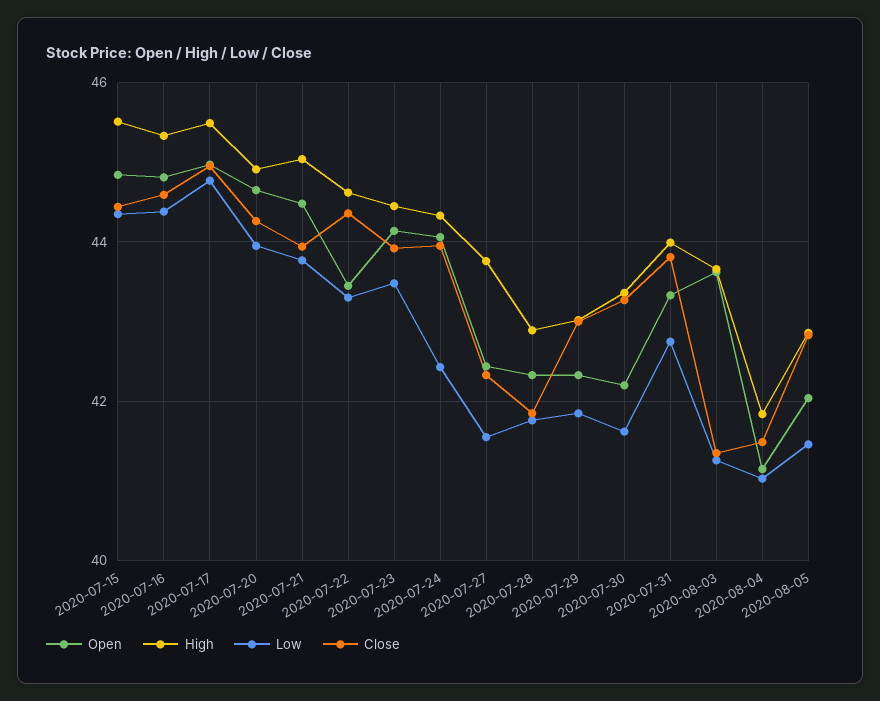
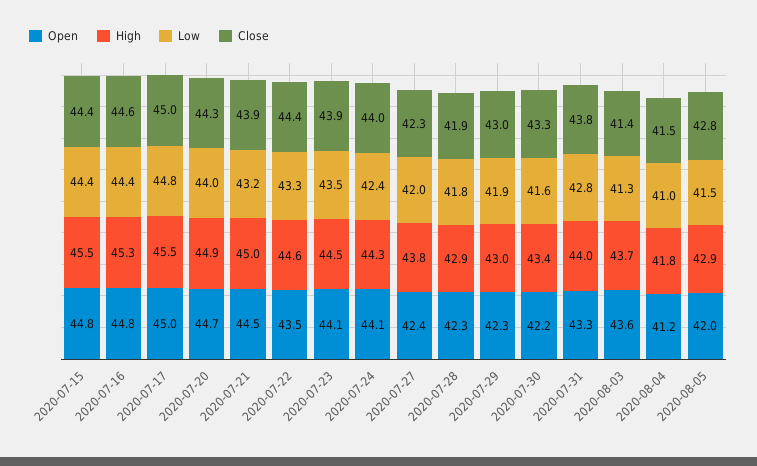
Low, 2020-07-21: 43.8 -> 43.2
Low, 2020-07-27: 41.6 -> 42

